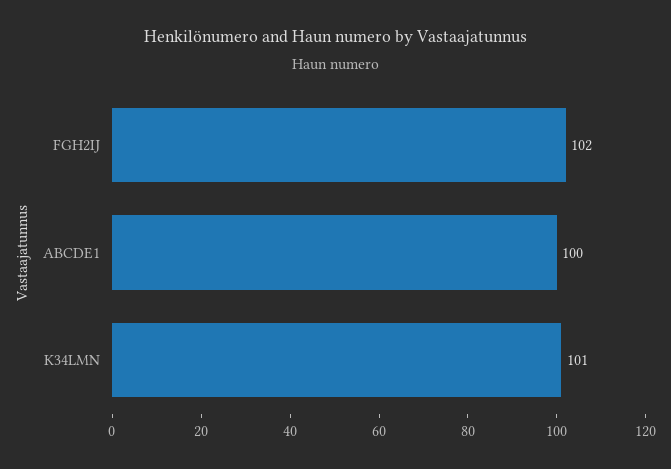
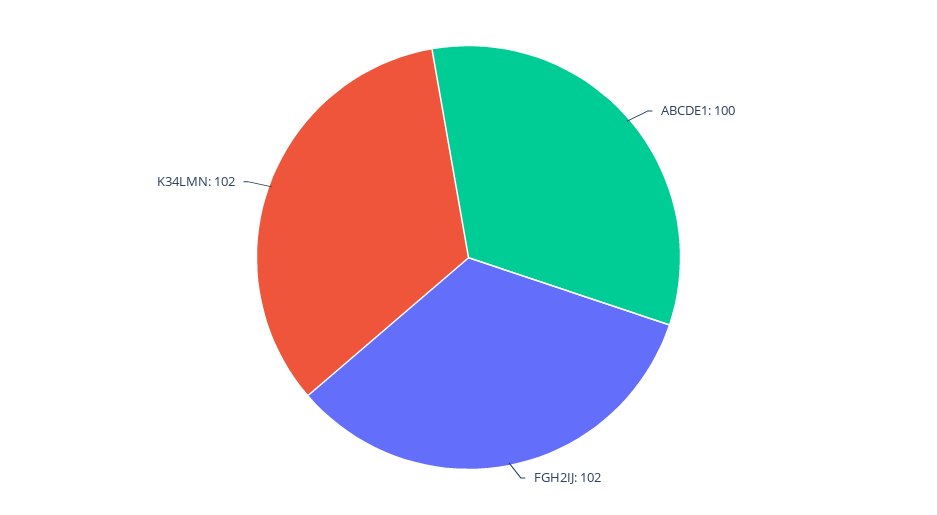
K34LMN: 101 -> 102

